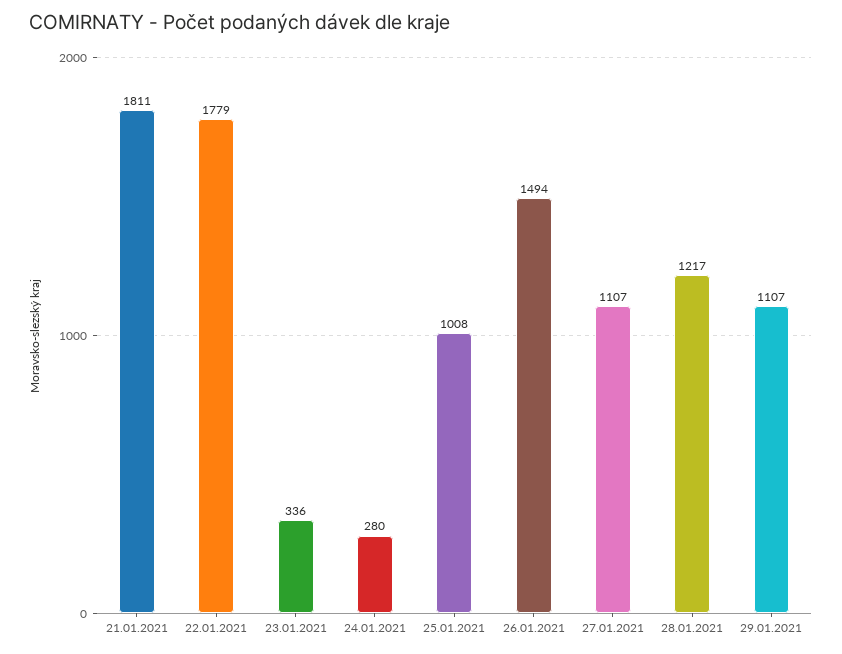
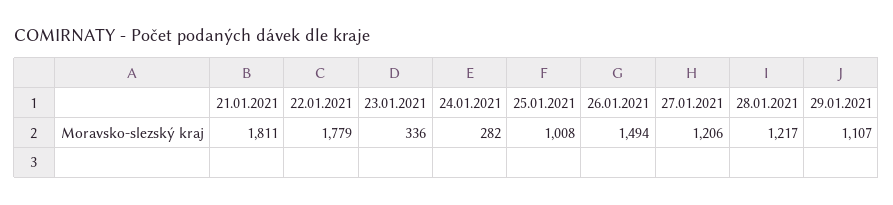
24.01.2021: 280 -> 282
27.01.2021: 1107 -> 1206

